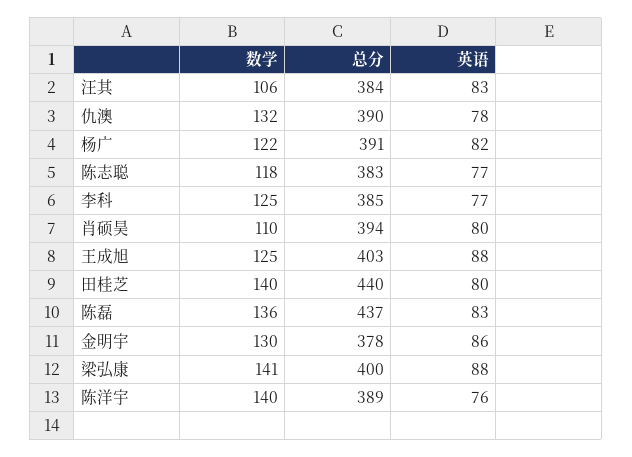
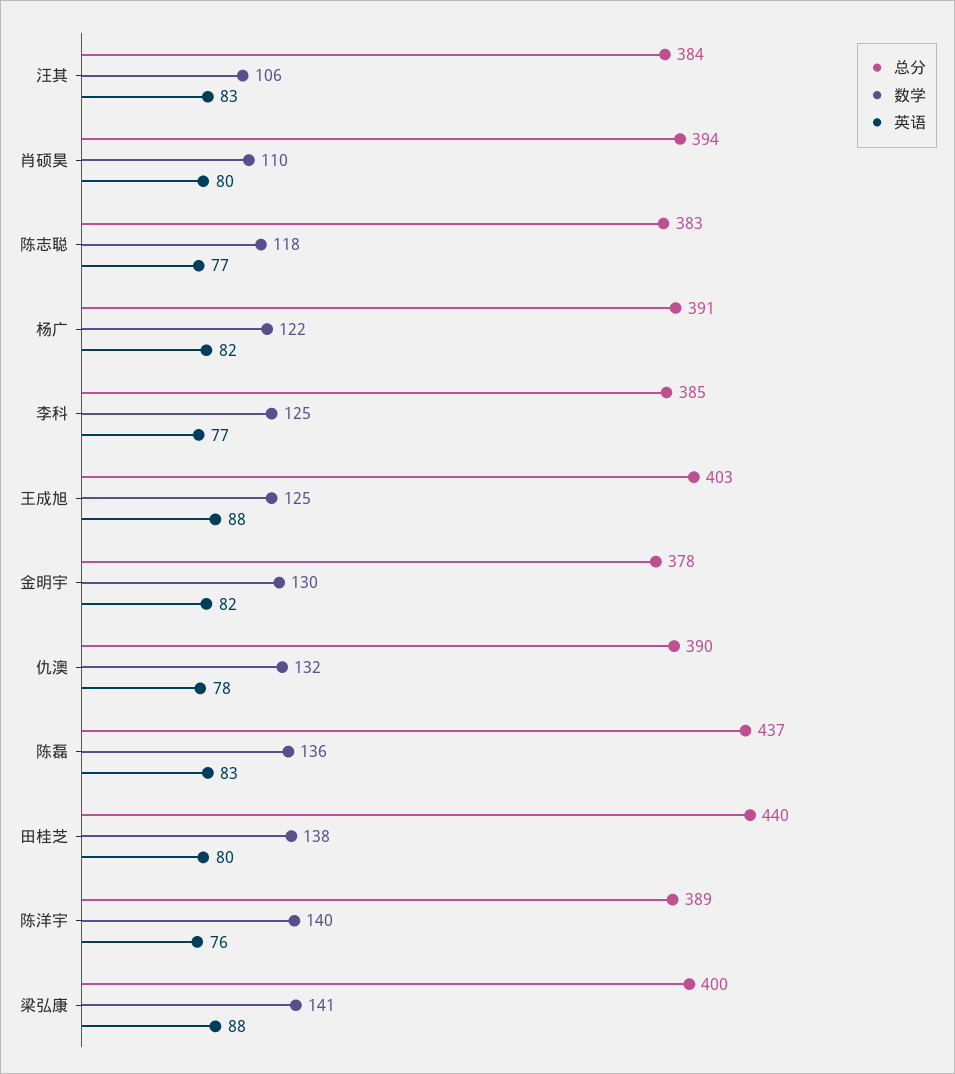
数学, 田桂芝: 140 -> 138
英语, 金明宇: 86 -> 82

